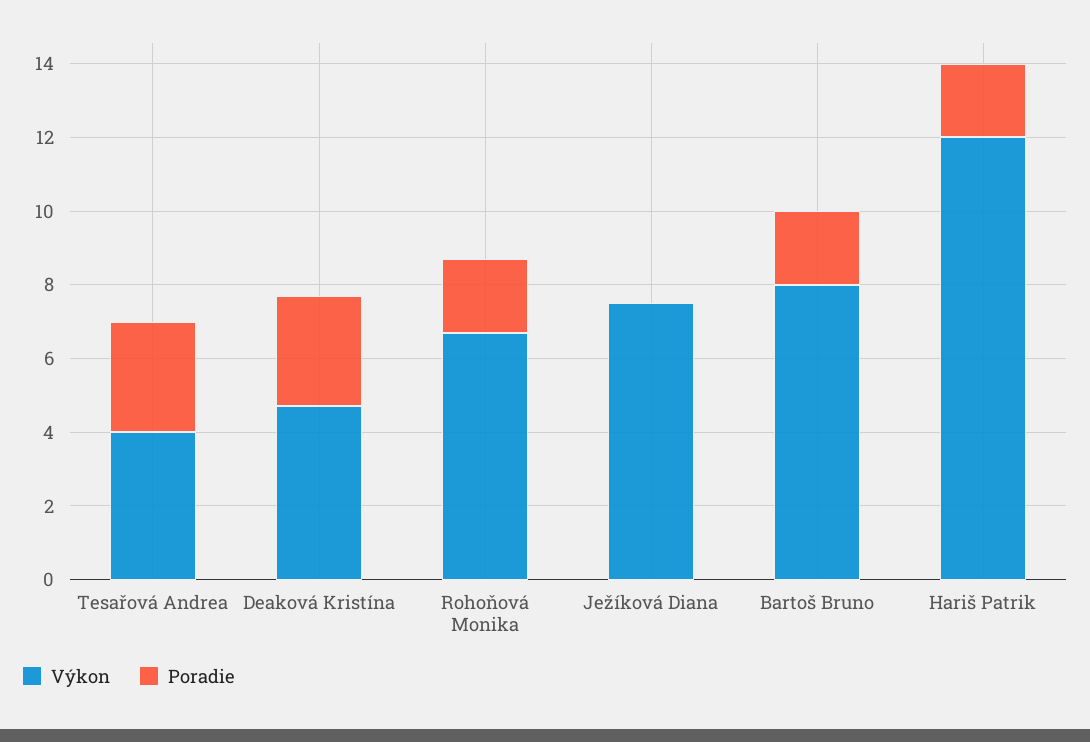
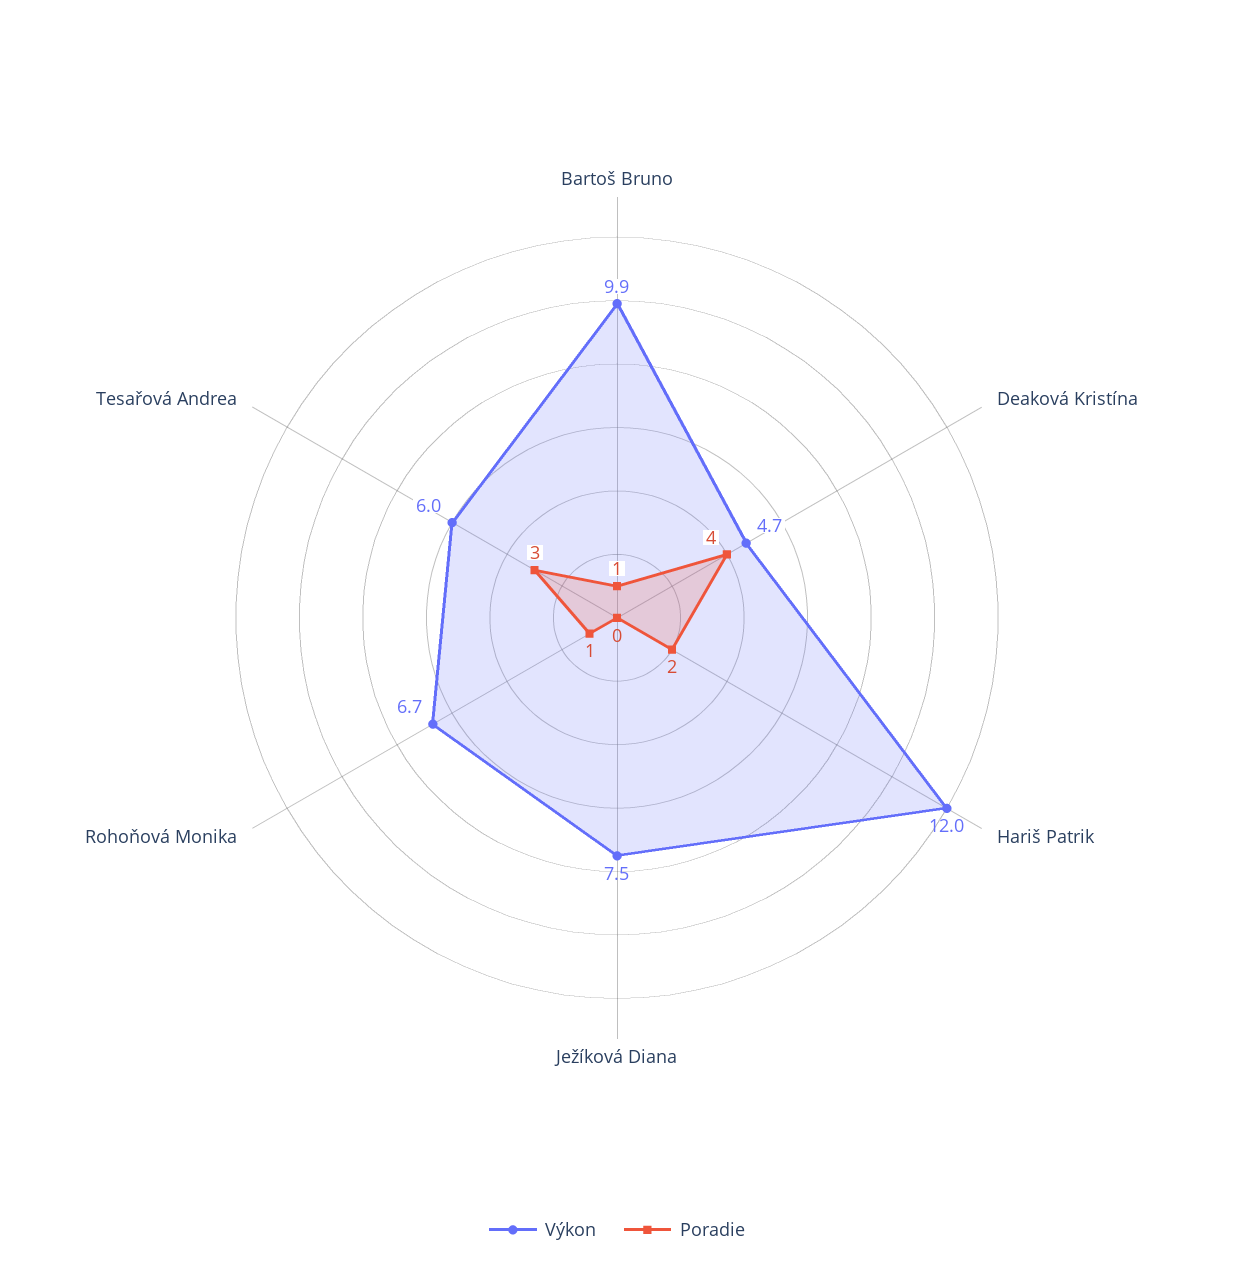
Výkon, Tesařová Andrea: 4 -> 6
Poradie, Deaková Kristína: 3 -> 4
Poradie, Rohoňová Monika: 2 -> 1
Výkon, Bartoš Bruno: 8 -> 9.9
Poradie, Bartoš Bruno: 2 -> 1

